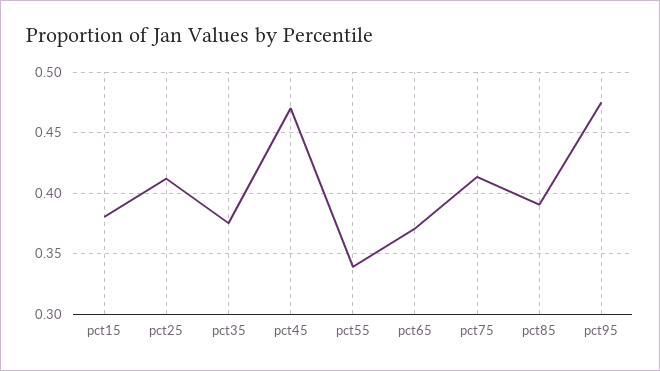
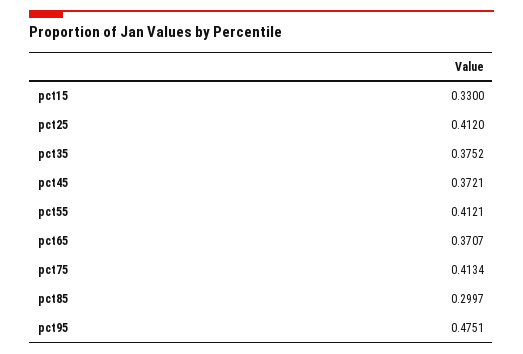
pct15: 0.38 -> 0.33
pct45: 0.47 -> 0.3721
pct55: 0.34 -> 0.4121
pct85: 0.39 -> 0.2997

